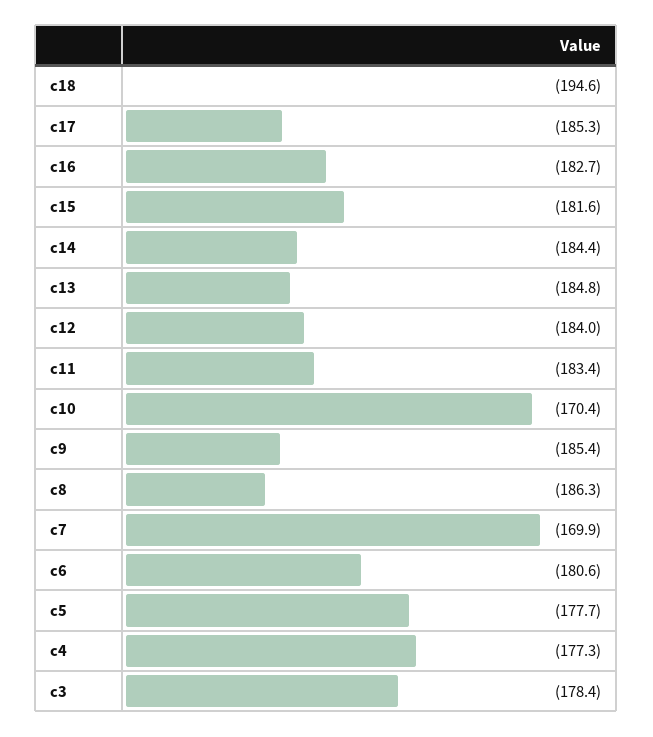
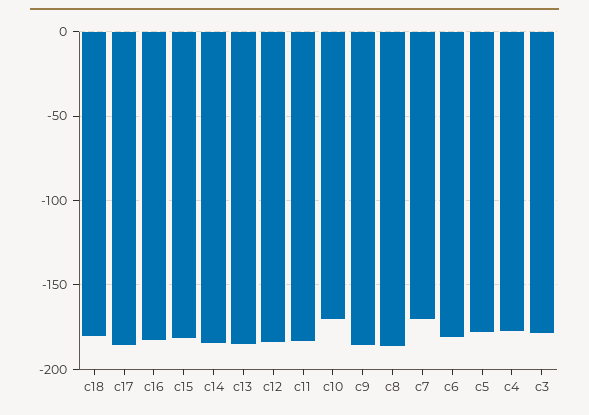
c18: -194.6 -> -180

